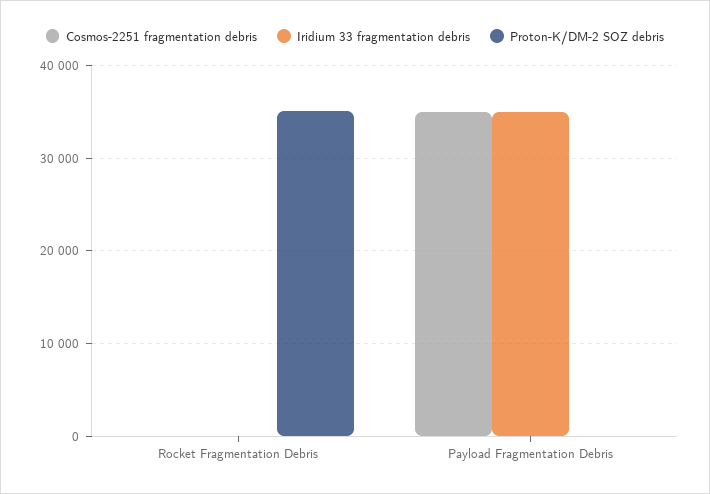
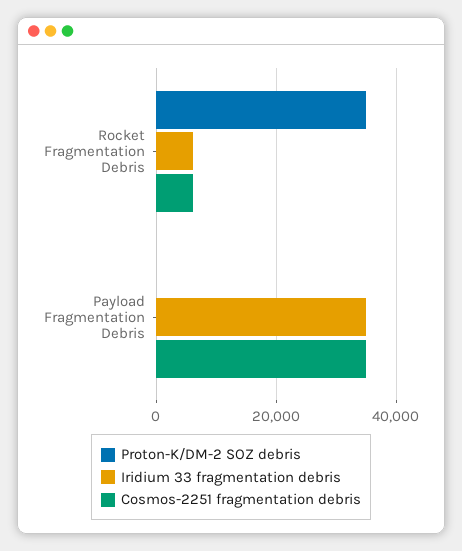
Cosmos-2251 fragmentation debris, Rocket Fragmentation Debris: 0 -> 6000
Iridium 33 fragmentation debris, Rocket Fragmentation Debris: 0 -> 6000

